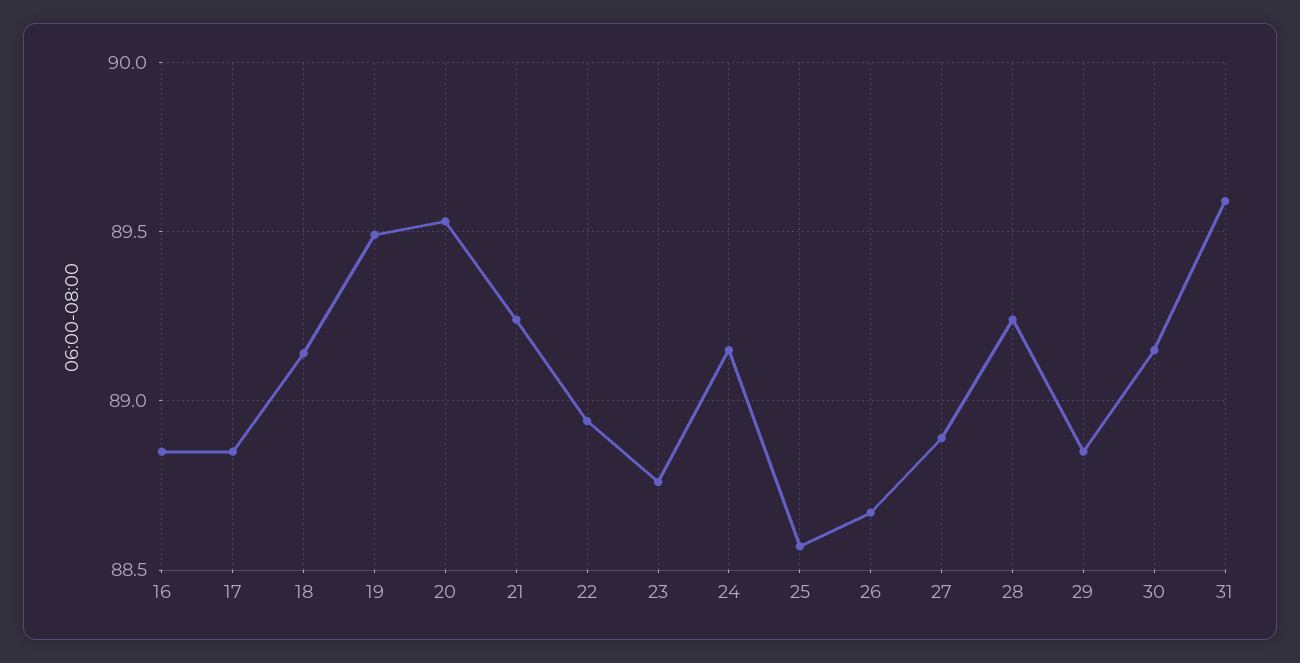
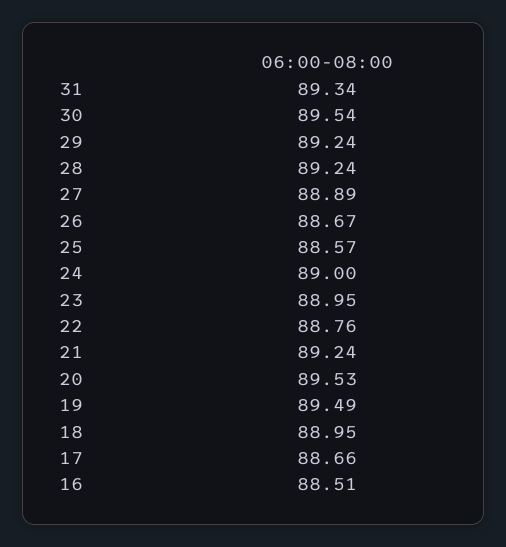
16: 88.85 -> 88.51
17: 88.85 -> 88.66
18: 89.15 -> 88.95
22: 88.95 -> 88.76
23: 88.75 -> 88.95
24: 89.15 -> 89
29: 88.85 -> 89.24
30: 89.15 -> 89.54
31: 89.6 -> 89.34

